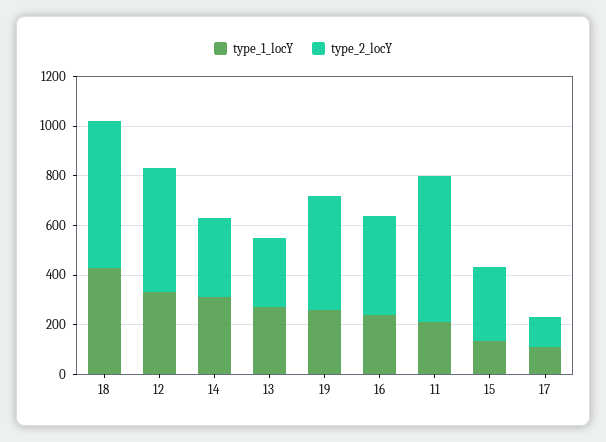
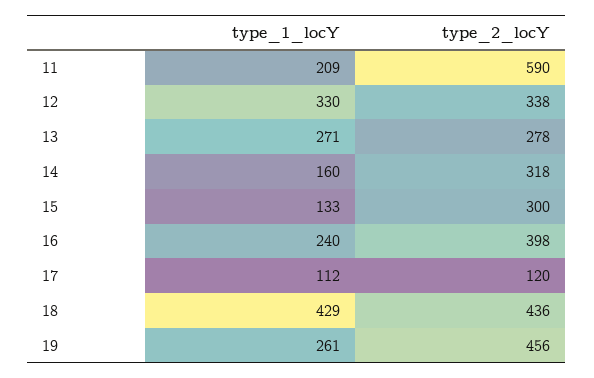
type_2_locY, 18: 600 -> 436
type_2_locY, 12: 500 -> 338
type_1_locY, 14: 300 -> 160

